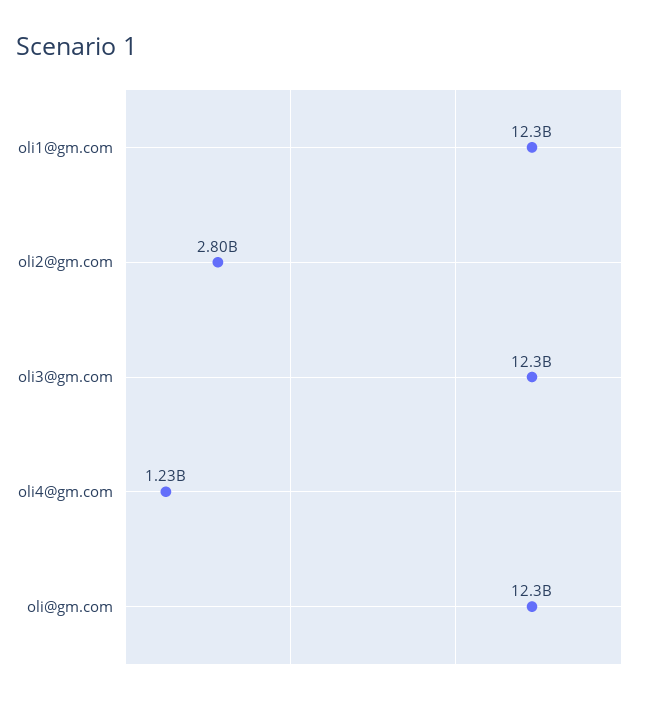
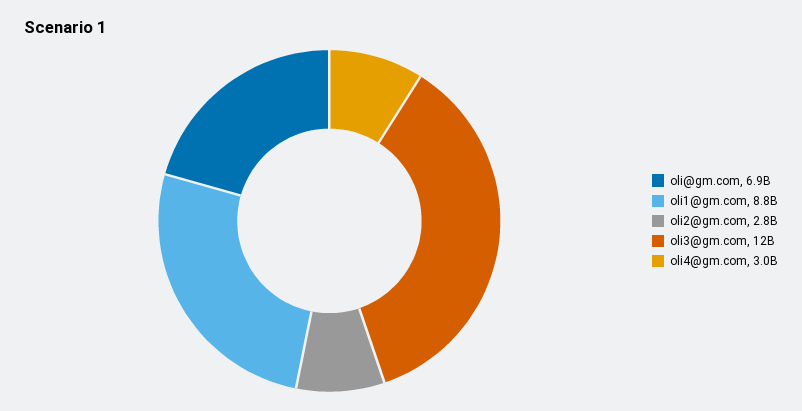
oli1@gm.com: 12300000000 -> 8800000000
oli4@gm.com: 1230000000 -> 3000000000
oli@gm.com: 12300000000 -> 6900000000

